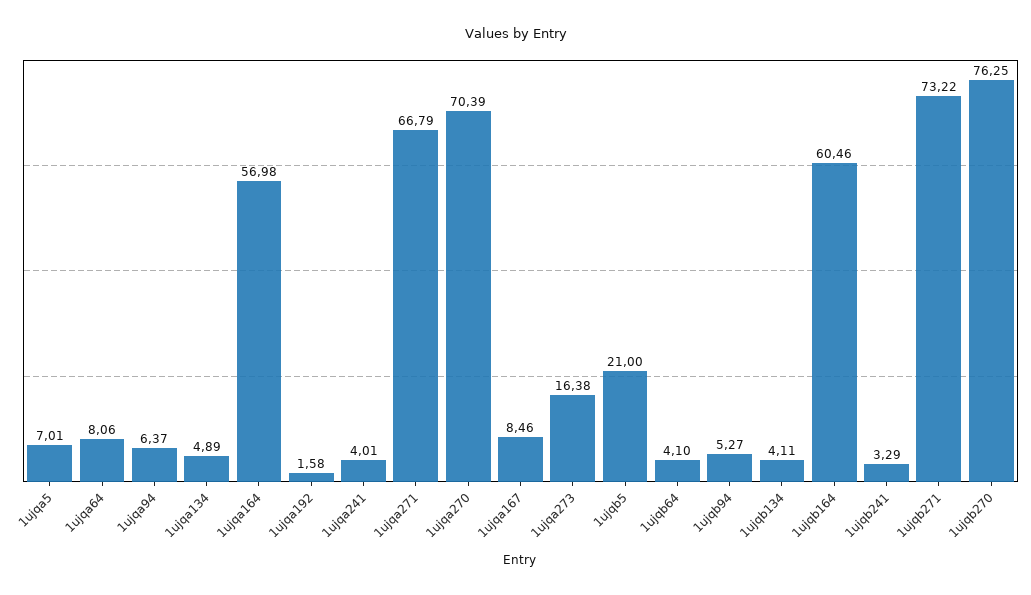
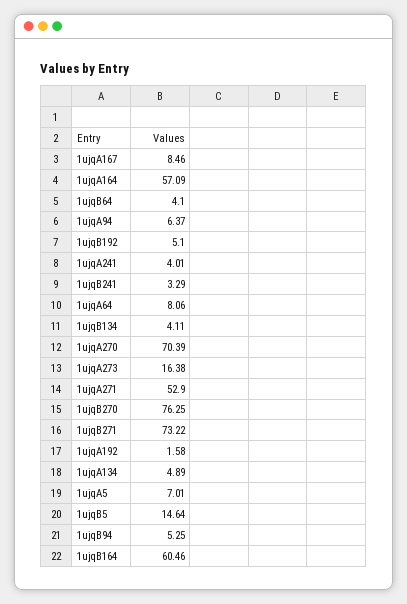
1ujqa164: 56.98 -> 57.09
1ujqa271: 66.79 -> 52.9
1ujqb5: 21 -> 14.64
1ujqb94: 5.27 -> 5.25
1ujqB192: none -> 5.1

